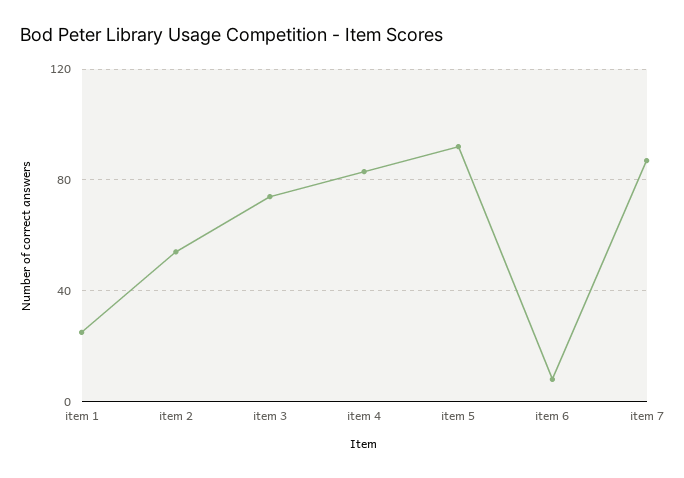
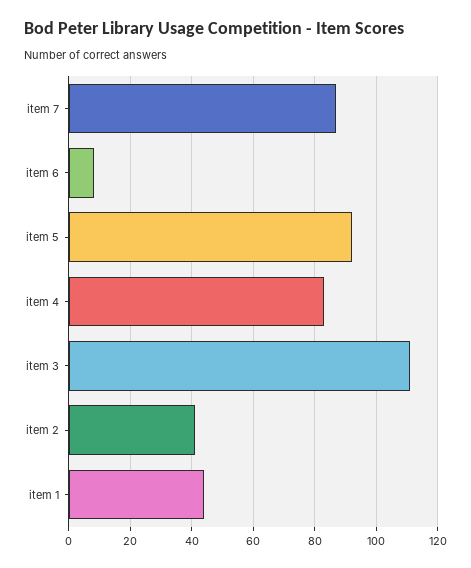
item 1: 25 -> 45
item 2: 55 -> 40
item 3: 75 -> 110

